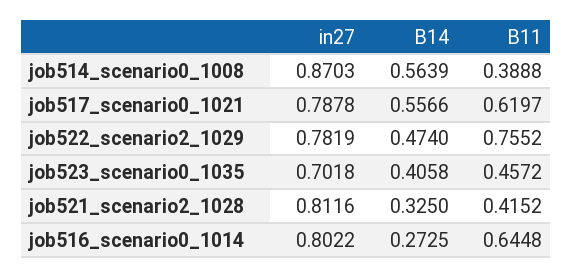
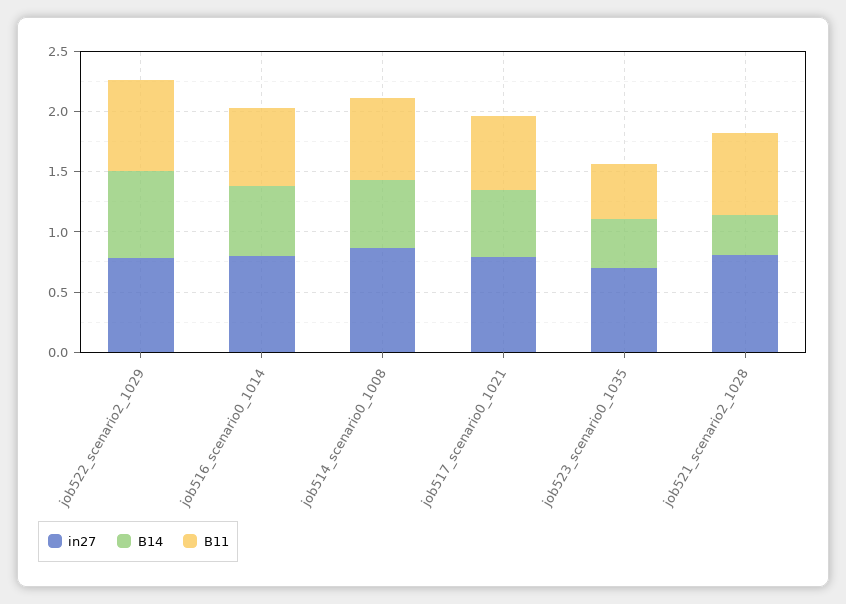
B11, job514_scenario0_1008: 0.3888 -> 0.7
B14, job522_scenario2_1029: 0.474 -> 0.7
B11, job521_scenario2_1028: 0.4152 -> 0.7
B14, job516_scenario0_1014: 0.2725 -> 0.6

